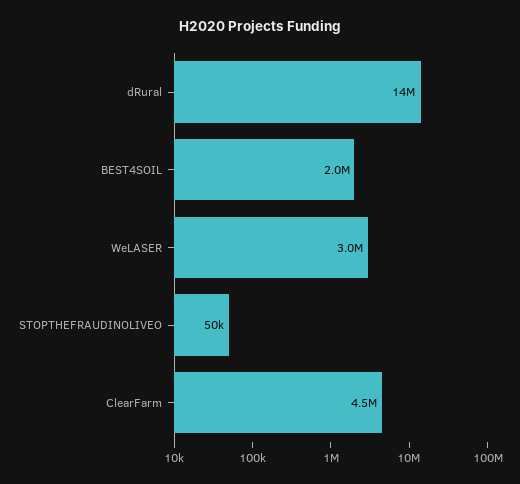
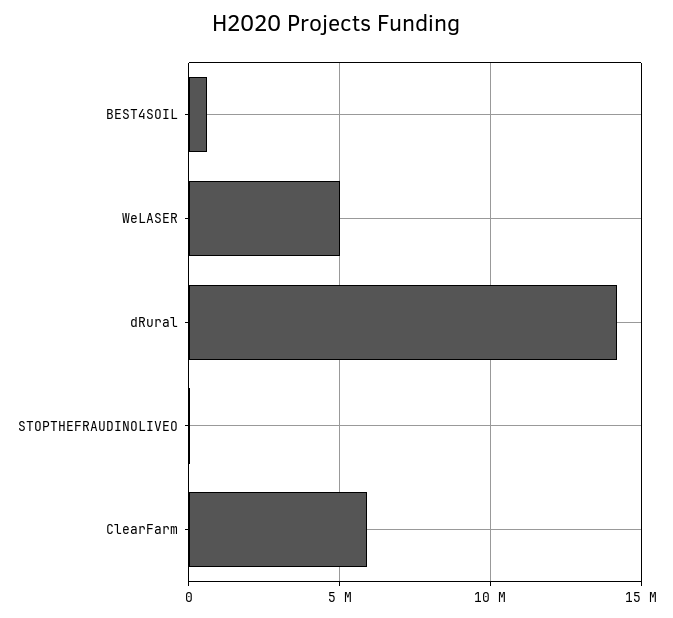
BEST4SOIL: 2000000 -> 500000
WeLASER: 3000000 -> 5000000
ClearFarm: 4500000 -> 6000000

